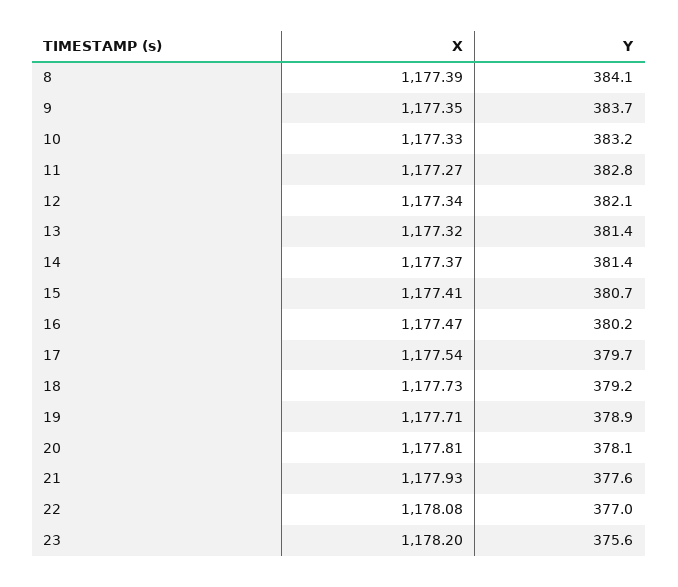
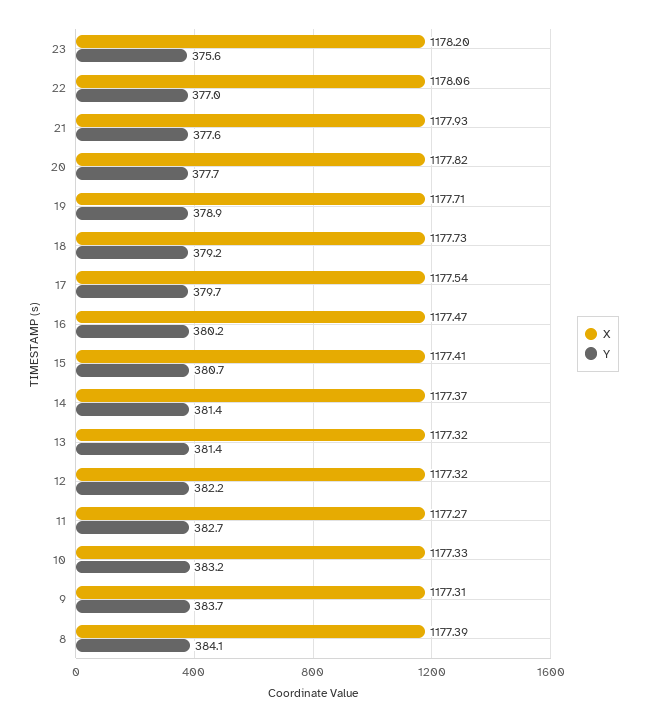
X, 9: 1177.35 -> 1177.31
Y, 11: 382.8 -> 382.7
X, 12: 1177.34 -> 1177.32
Y, 12: 382.1 -> 382.2
X, 20: 1177.81 -> 1177.82
Y, 20: 378.1 -> 377.7
X, 22: 1178.08 -> 1178.06

